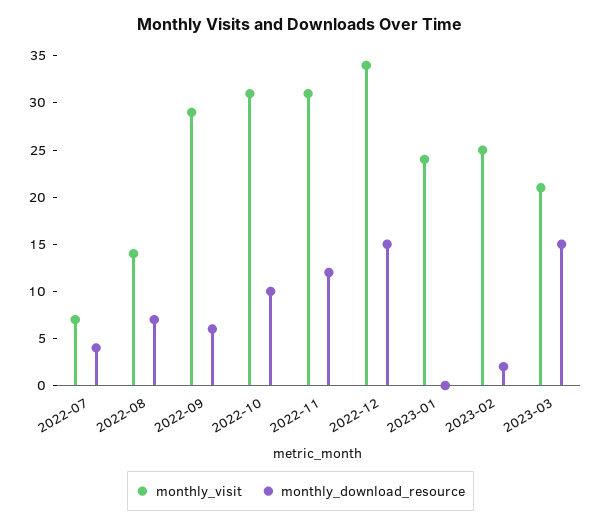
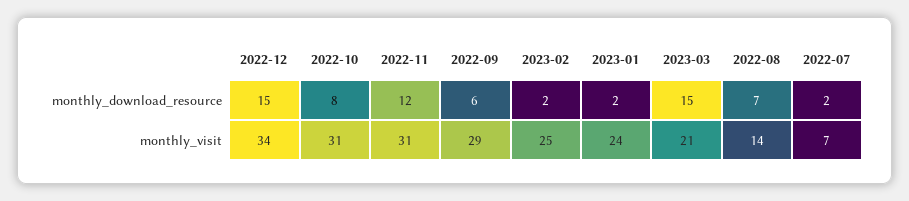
monthly_download_resource, 2022-07: 4 -> 2
monthly_download_resource, 2022-10: 10 -> 8
monthly_download_resource, 2023-01: 0 -> 2

